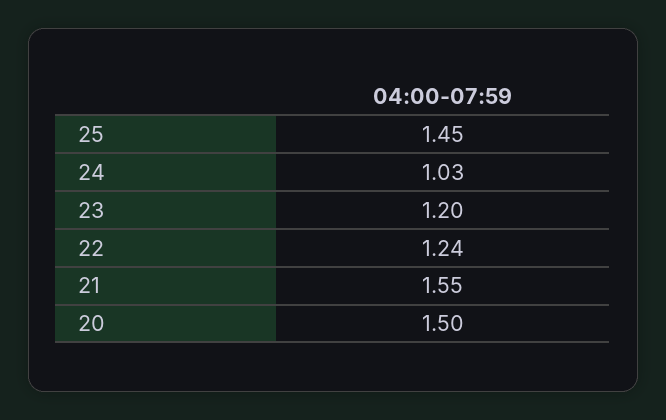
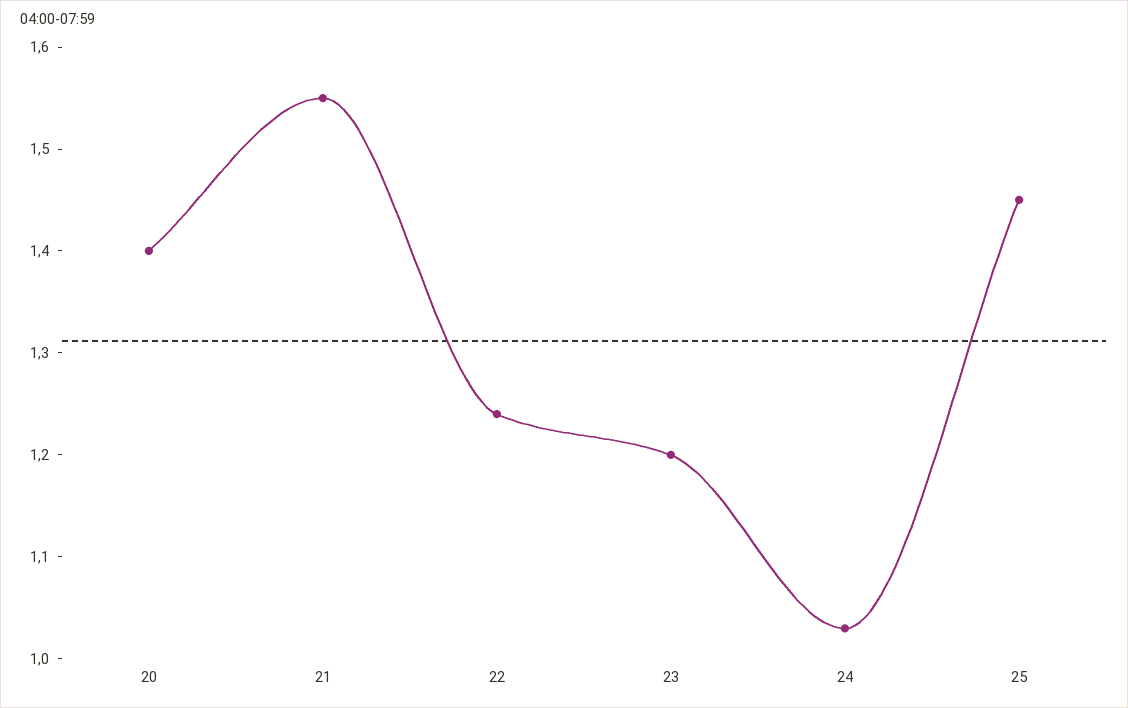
20: 1.5 -> 1.4

